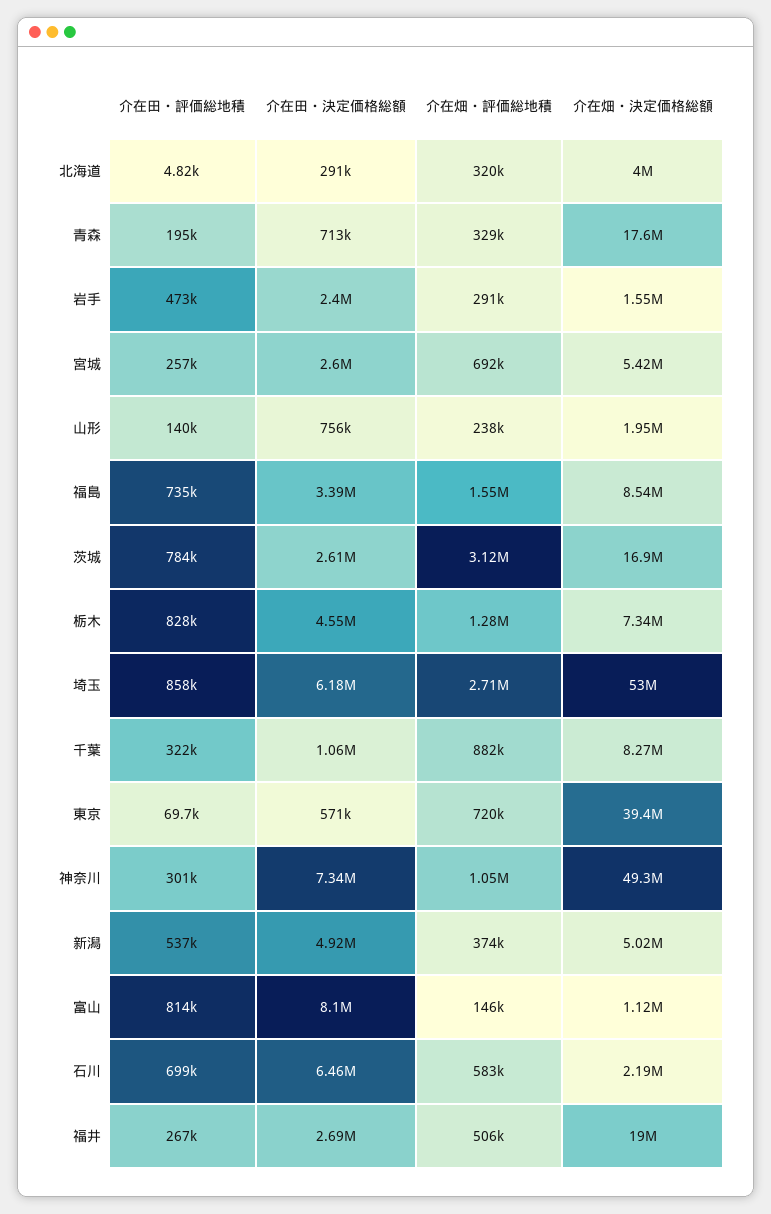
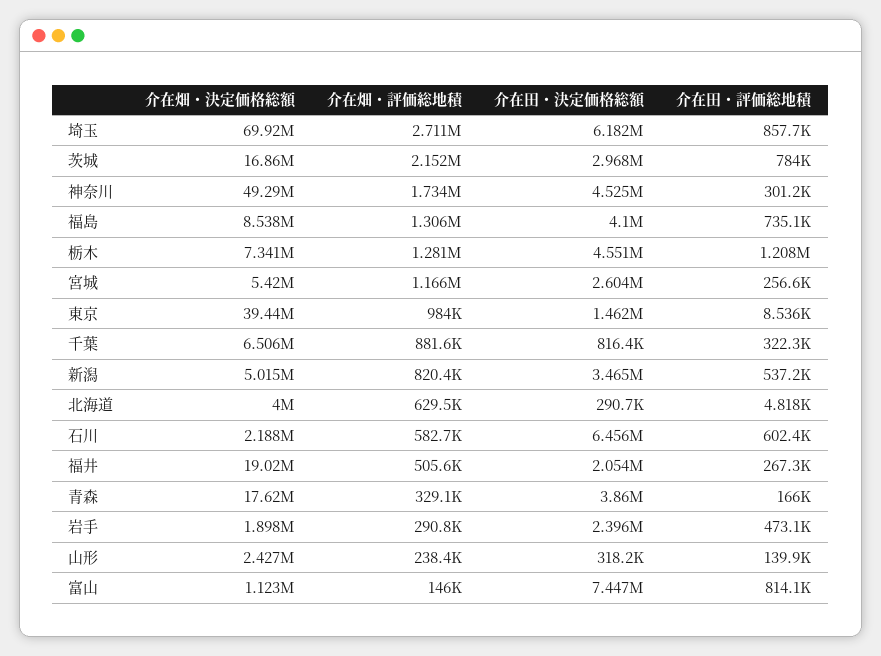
介在畑・評価総地積, 北海道: 320000 -> 629500
介在田・評価総地積, 青森: 195000 -> 166000
介在田・決定価格総額, 青森: 713000 -> 3860000
介在畑・決定価格総額, 岩手: 1550000 -> 1898000
介在畑・評価総地積, 宮城: 692000 -> 1166000
介在田・決定価格総額, 山形: 756000 -> 318200
介在畑・決定価格総額, 山形: 1950000 -> 2427000
介在田・決定価格総額, 福島: 3390000 -> 4100000
介在畑・評価総地積, 福島: 1550000 -> 1306000
介在田・決定価格総額, 茨城: 2610000 -> 2968000
介在畑・評価総地積, 茨城: 3120000 -> 2152000
介在田・評価総地積, 栃木: 828000 -> 1208000
介在畑・決定価格総額, 埼玉: 53000000 -> 69920000
介在田・決定価格総額, 千葉: 1060000 -> 816400
介在畑・決定価格総額, 千葉: 8270000 -> 6506000
介在田・評価総地積, 東京: 69700 -> 8536
介在田・決定価格総額, 東京: 571000 -> 1462000
介在畑・評価総地積, 東京: 720000 -> 984000
介在田・決定価格総額, 神奈川: 7340000 -> 4525000
介在畑・評価総地積, 神奈川: 1050000 -> 1734000
介在田・決定価格総額, 新潟: 4920000 -> 3465000
介在畑・評価総地積, 新潟: 374000 -> 820400
介在田・決定価格総額, 富山: 8100000 -> 7447000
介在田・評価総地積, 石川: 699000 -> 602400
介在田・決定価格総額, 福井: 2690000 -> 2054000

